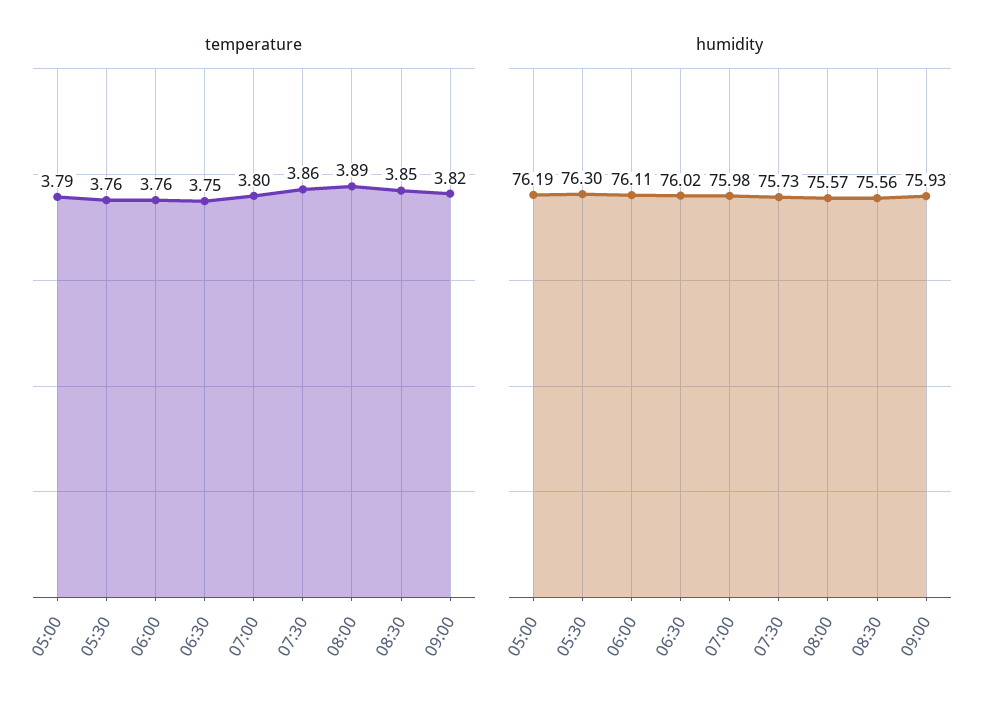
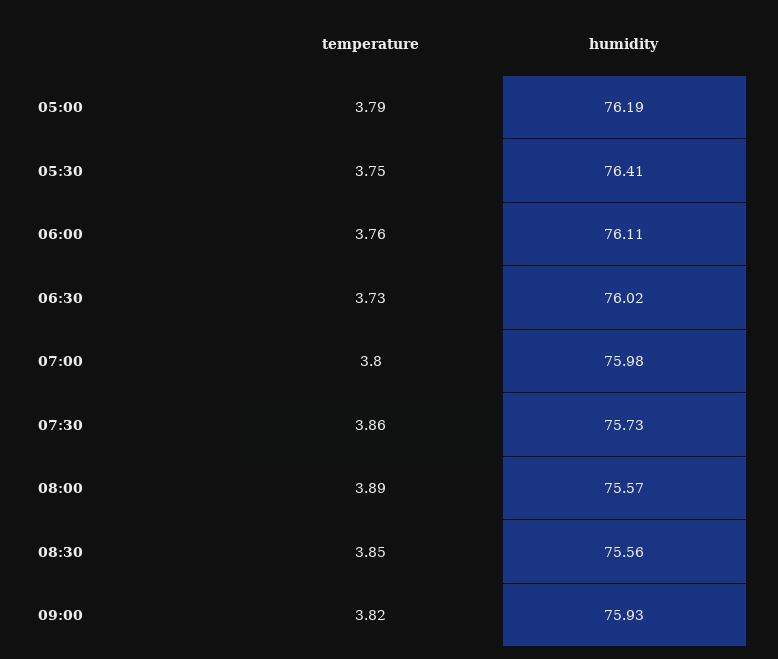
temperature, 05:30: 3.76 -> 3.75
temperature, 06:30: 3.75 -> 3.73
humidity, 05:30: 76.3 -> 76.41

